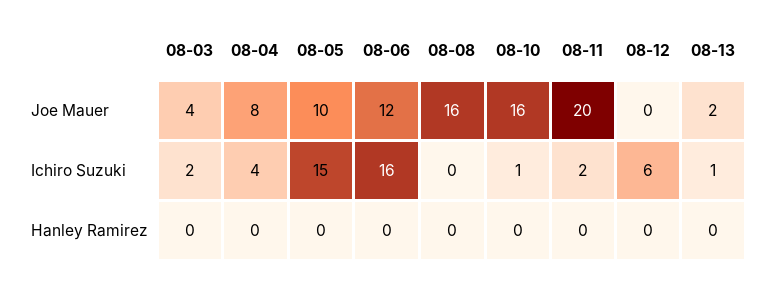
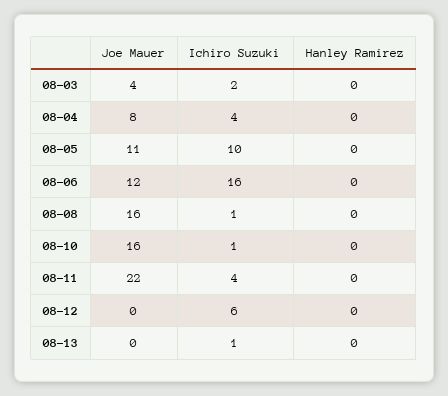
08-05, Joe Mauer: 10 -> 11
08-11, Joe Mauer: 20 -> 22
08-13, Joe Mauer: 2 -> 0
08-05, Ichiro Suzuki: 15 -> 10
08-08, Ichiro Suzuki: 0 -> 1
08-11, Ichiro Suzuki: 2 -> 4

